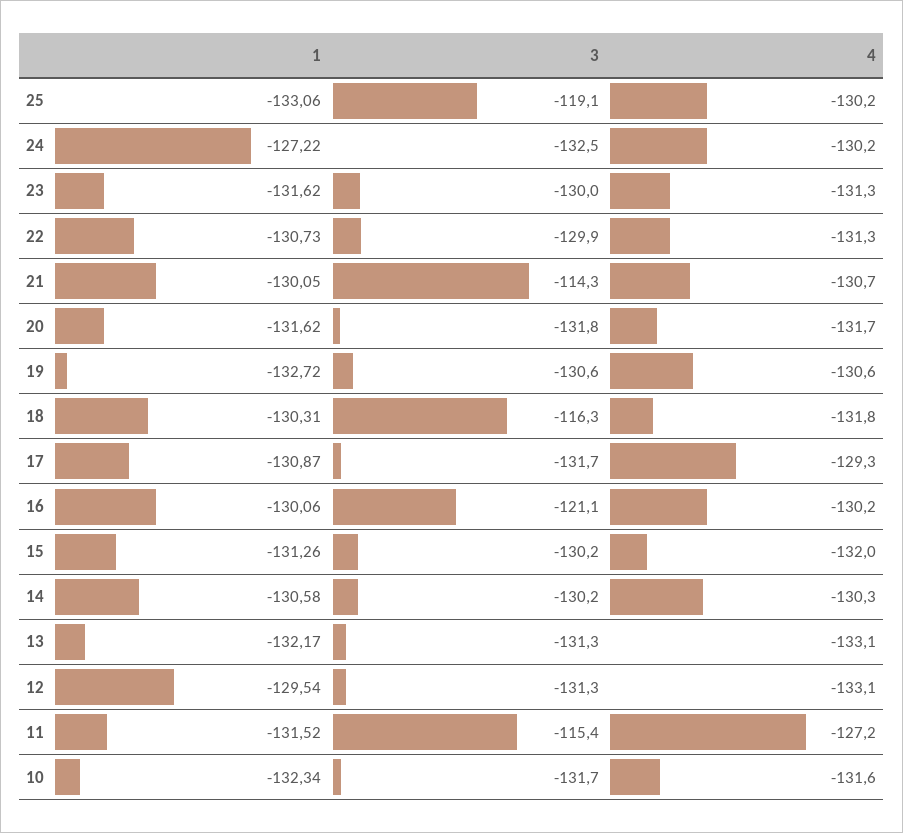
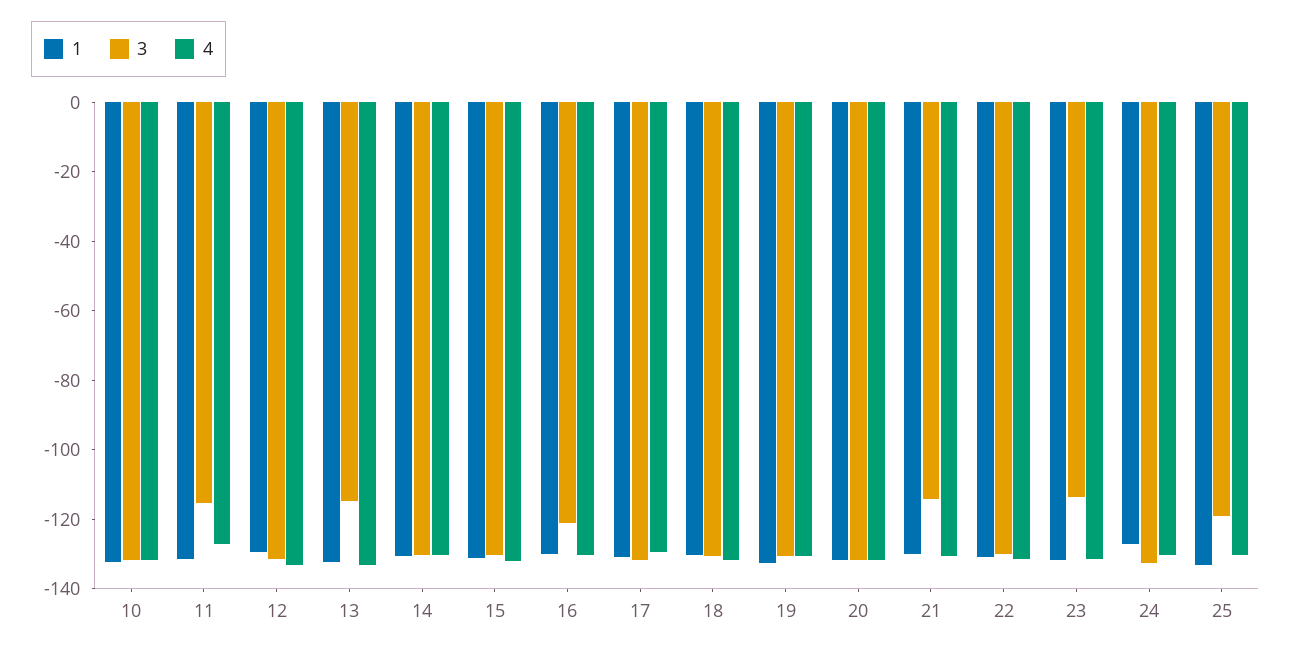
3, 23: -130 -> -115
3, 18: -116.3 -> -130
3, 13: -131.3 -> -115

